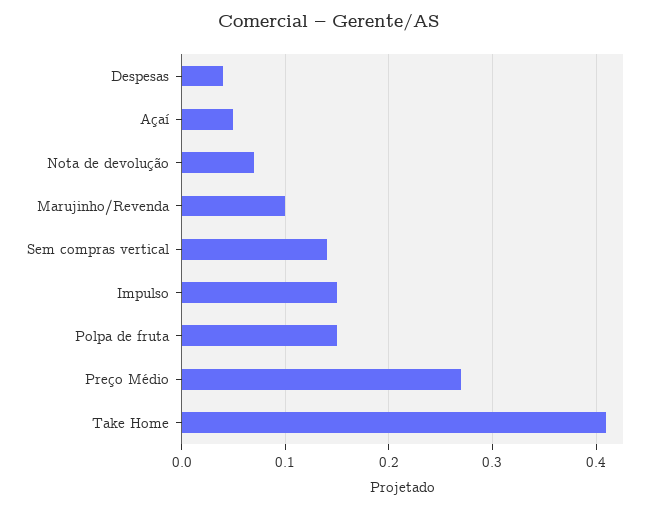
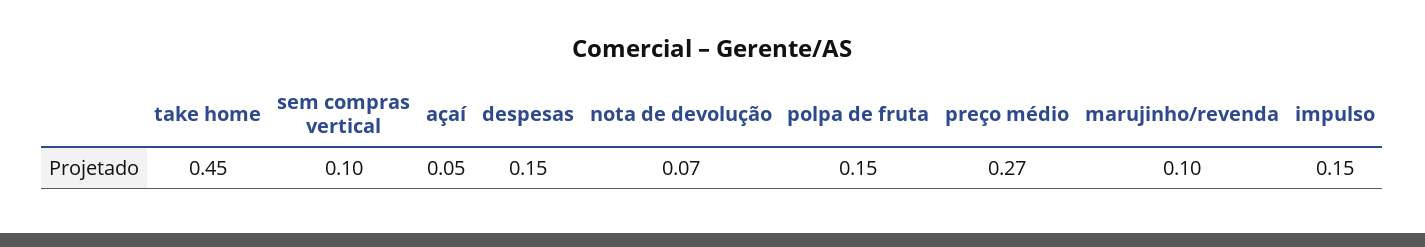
Despesas: 0.04 -> 0.15
Sem compras vertical: 0.14 -> 0.1
Take Home: 0.41 -> 0.45

